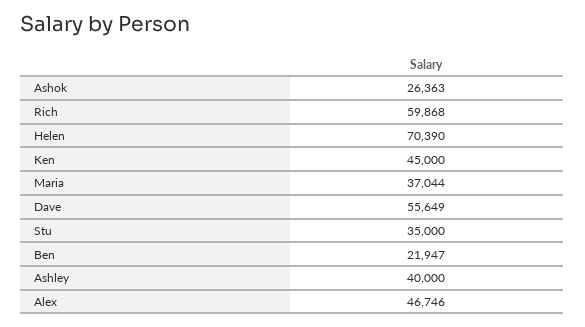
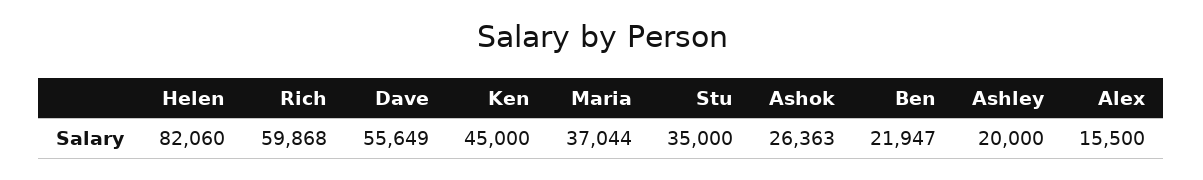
Helen: 70390 -> 82060
Ashley: 40000 -> 20000
Alex: 46746 -> 15500

